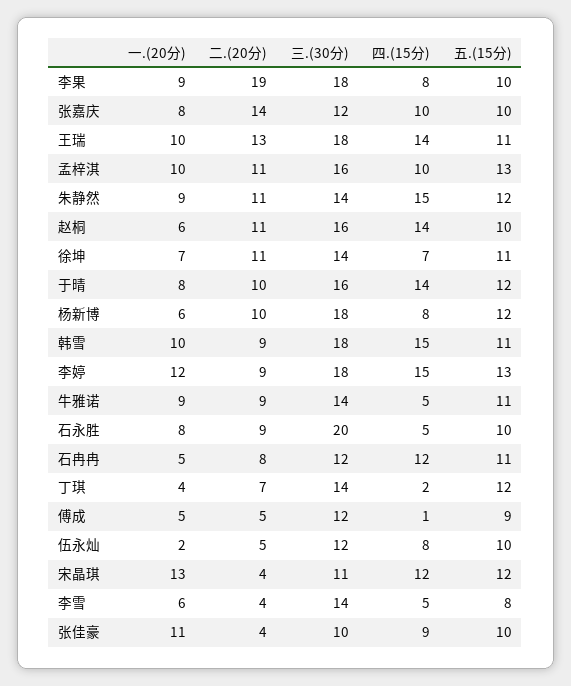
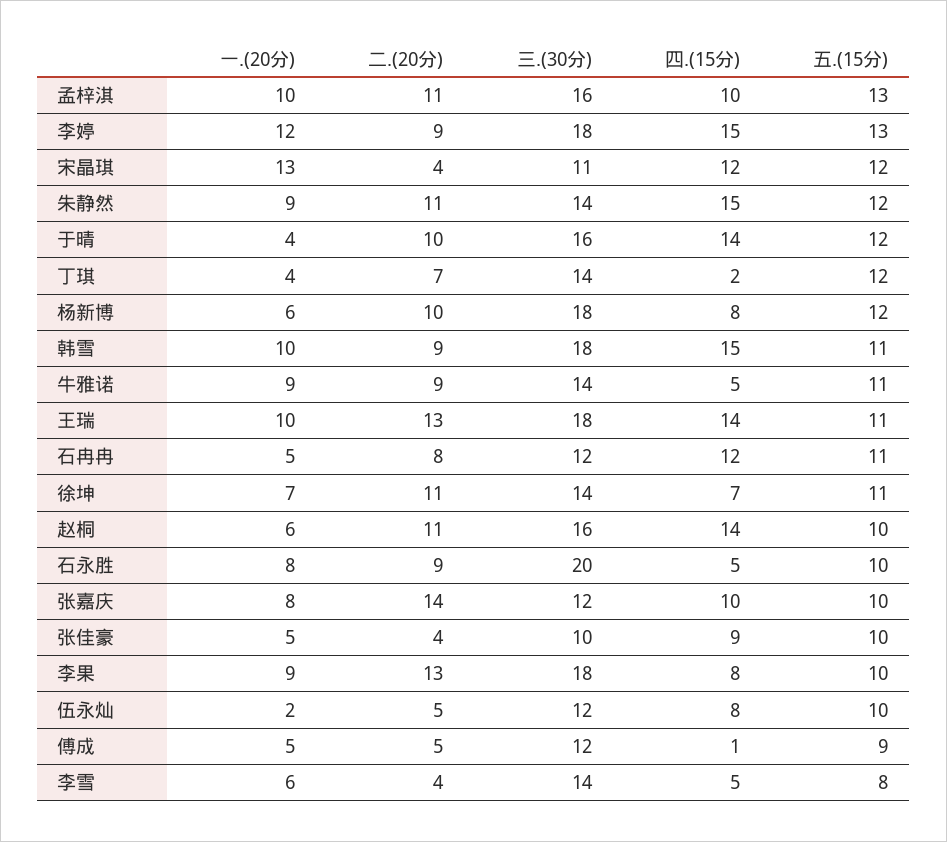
二.(20分), 李果: 19 -> 13
一.(20分), 于晴: 8 -> 4
一.(20分), 张佳豪: 11 -> 5

